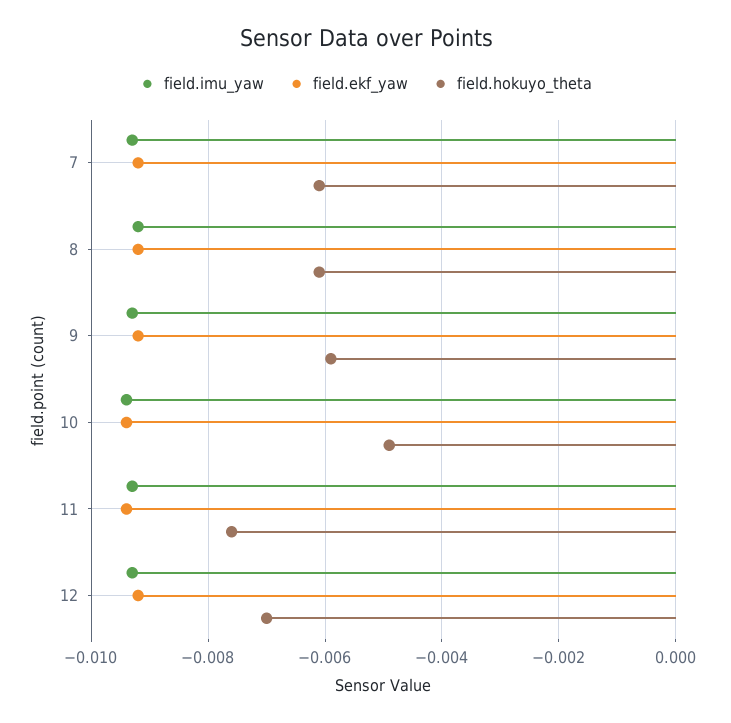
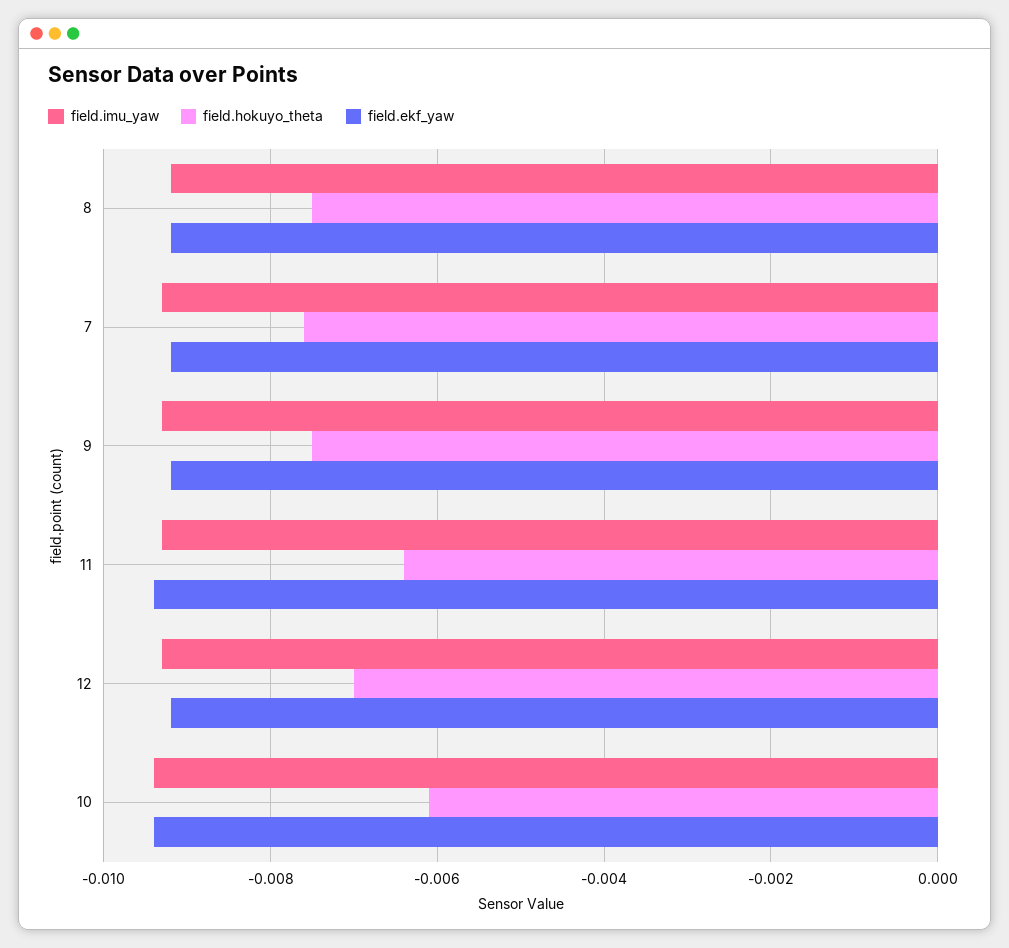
field.hokuyo_theta, 7: -0.006 -> -0.0075
field.hokuyo_theta, 8: -0.006 -> -0.0075
field.hokuyo_theta, 9: -0.006 -> -0.0075
field.hokuyo_theta, 10: -0.005 -> -0.006
field.hokuyo_theta, 11: -0.0075 -> -0.0065

